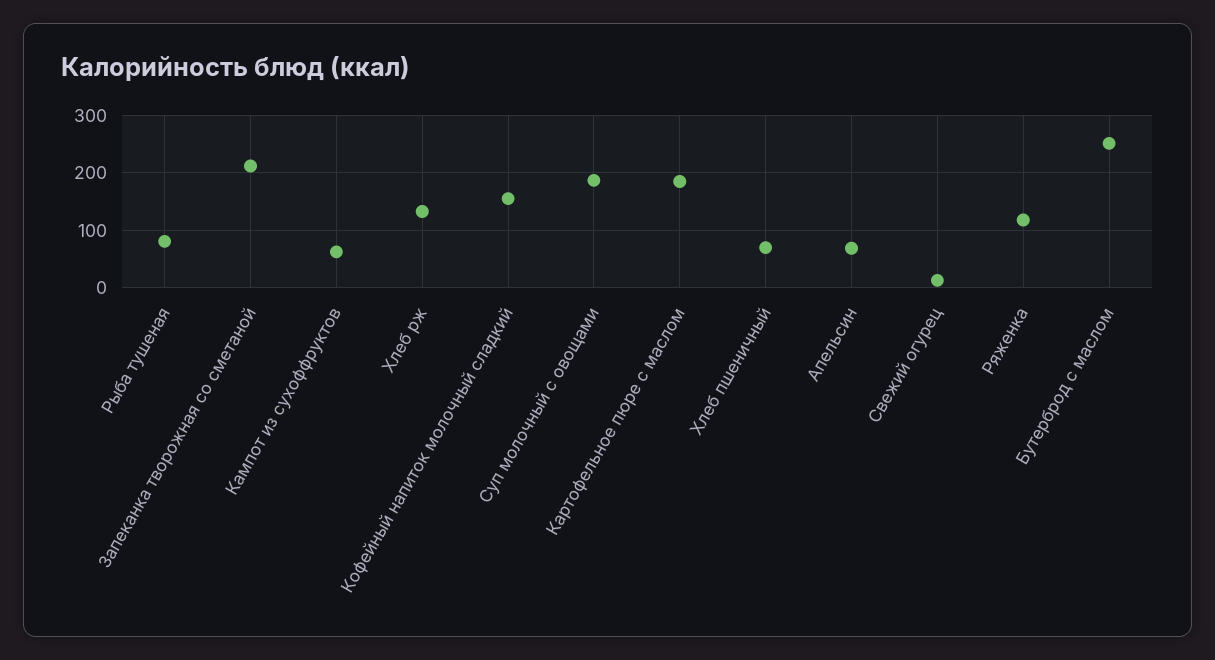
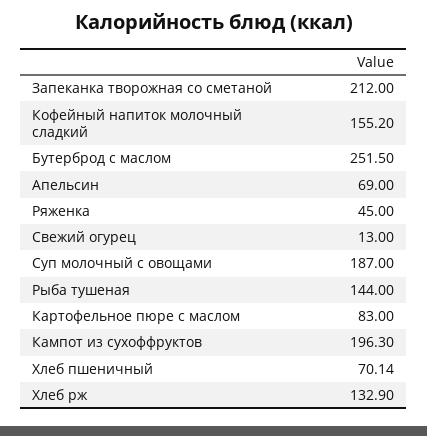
Рыба тушеная: 80 -> 144
Кампот из сухоффруктов: 60 -> 196.3
Картофельное пюре с маслом: 180 -> 83
Ряженка: 120 -> 45

